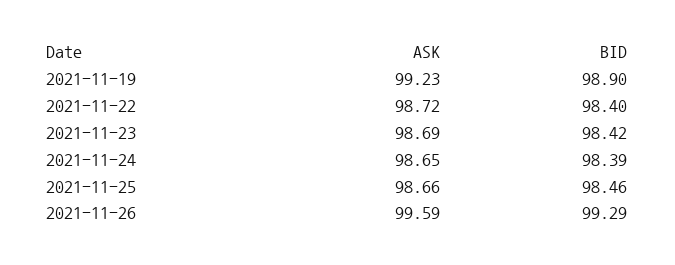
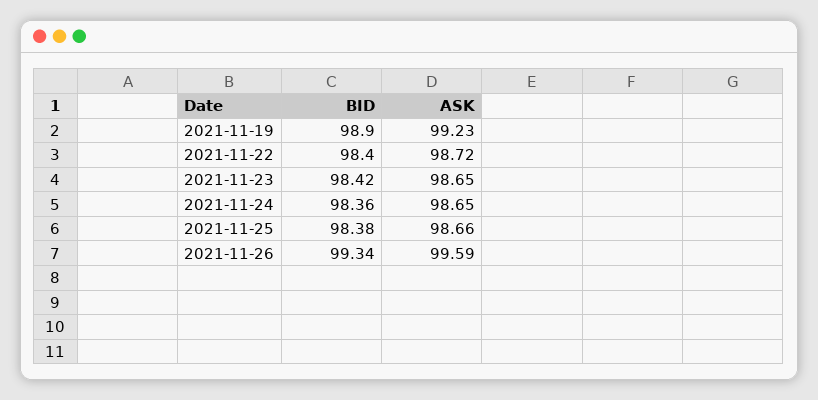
ASK, 2021-11-23: 98.69 -> 98.65
BID, 2021-11-24: 98.39 -> 98.36
BID, 2021-11-25: 98.46 -> 98.38
BID, 2021-11-26: 99.29 -> 99.34

